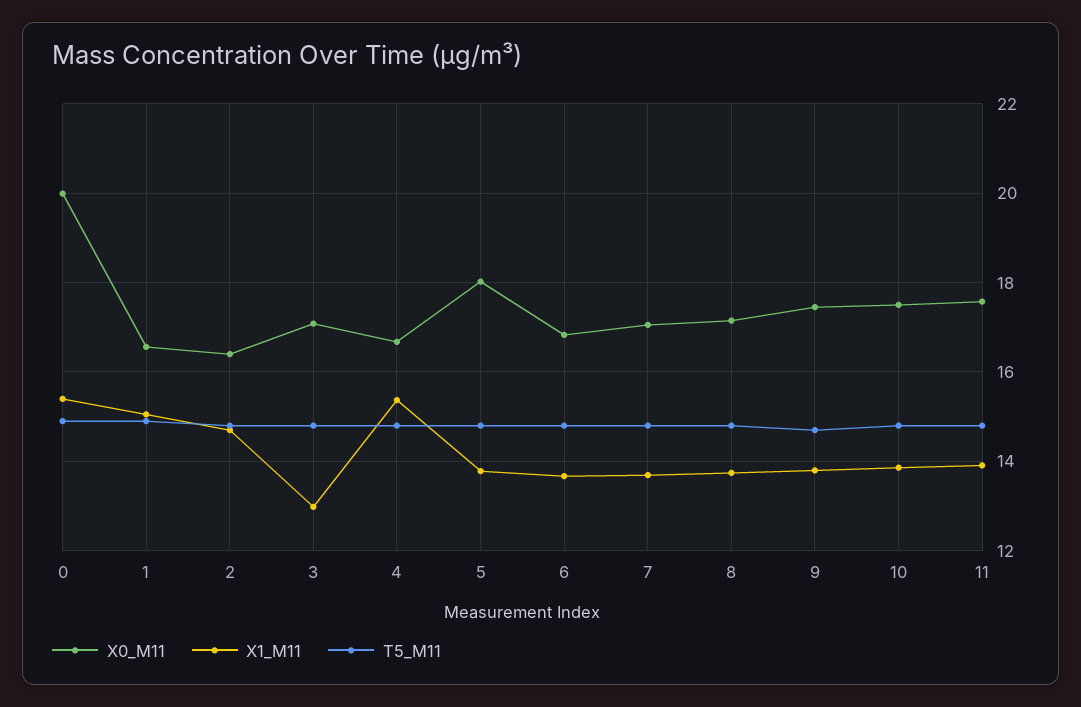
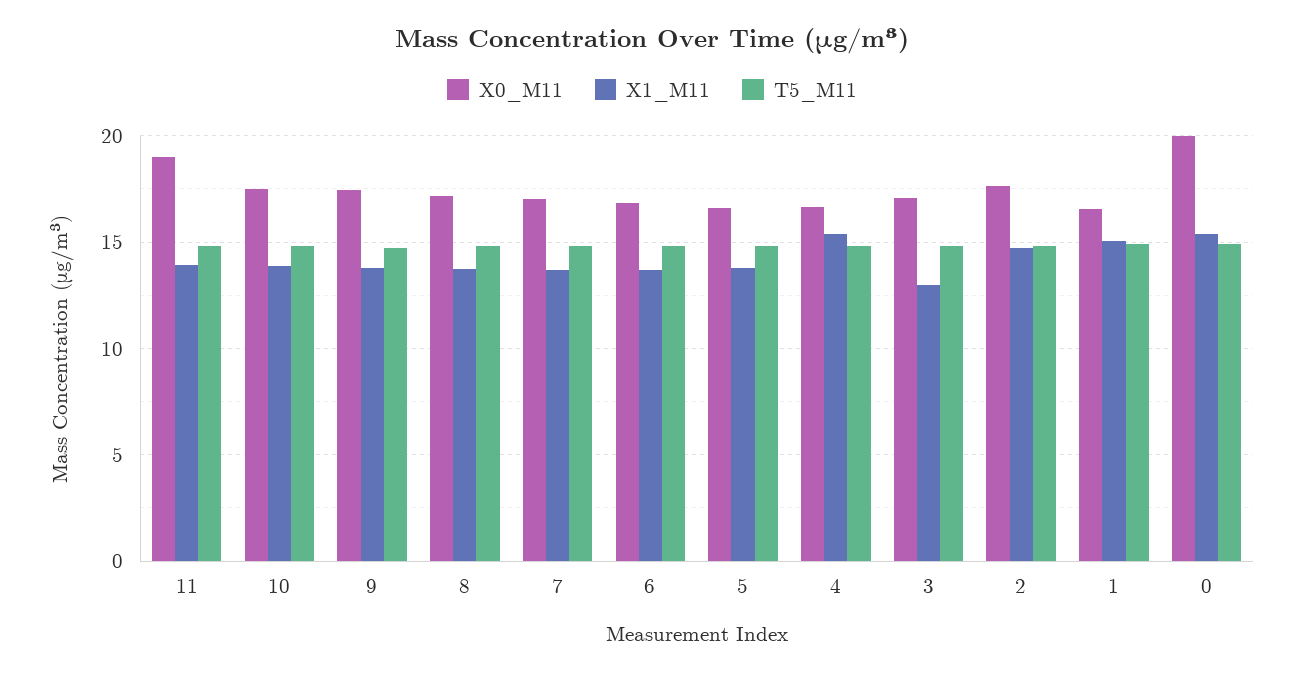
X0_M11, 2: 16.4 -> 17.5
X0_M11, 5: 18 -> 16.5
X0_M11, 11: 17.6 -> 19

